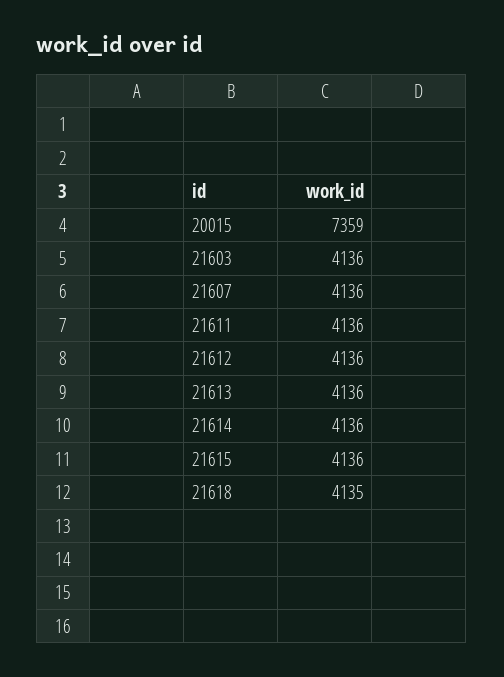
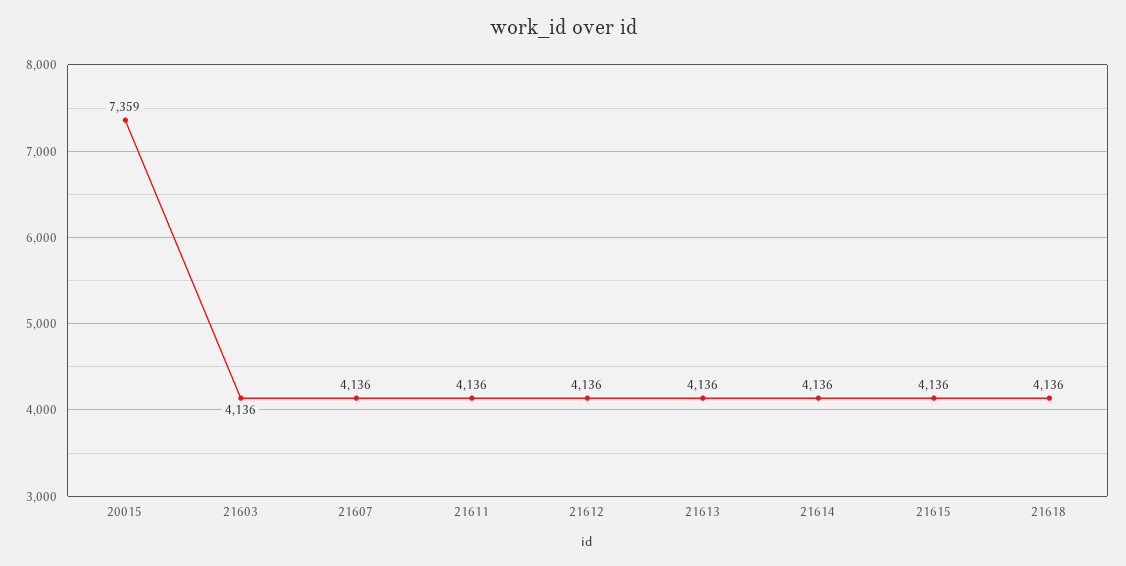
21618: 4135 -> 4136

